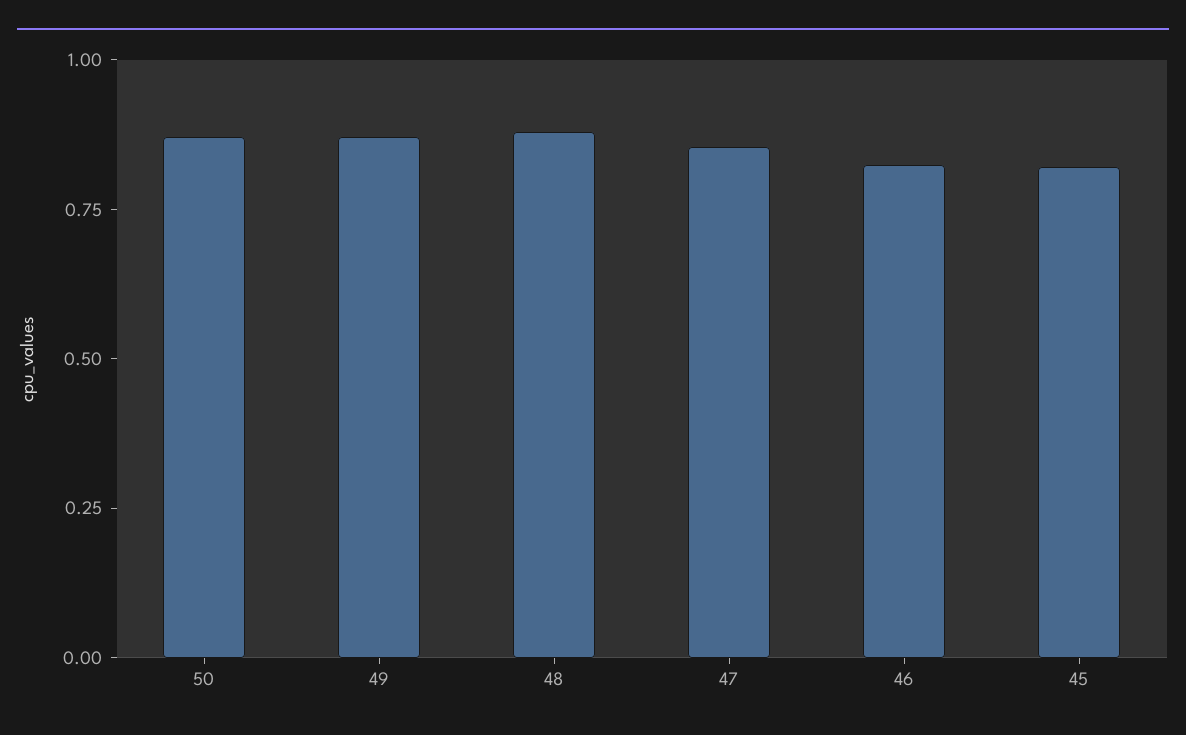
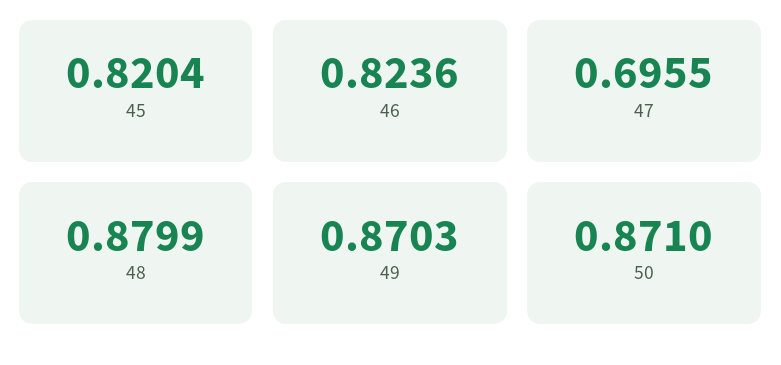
47: 0.85 -> 0.6955

